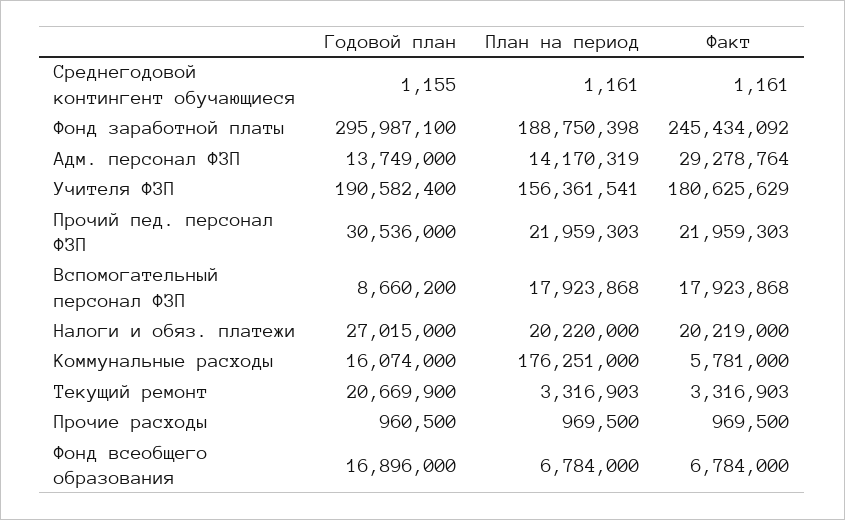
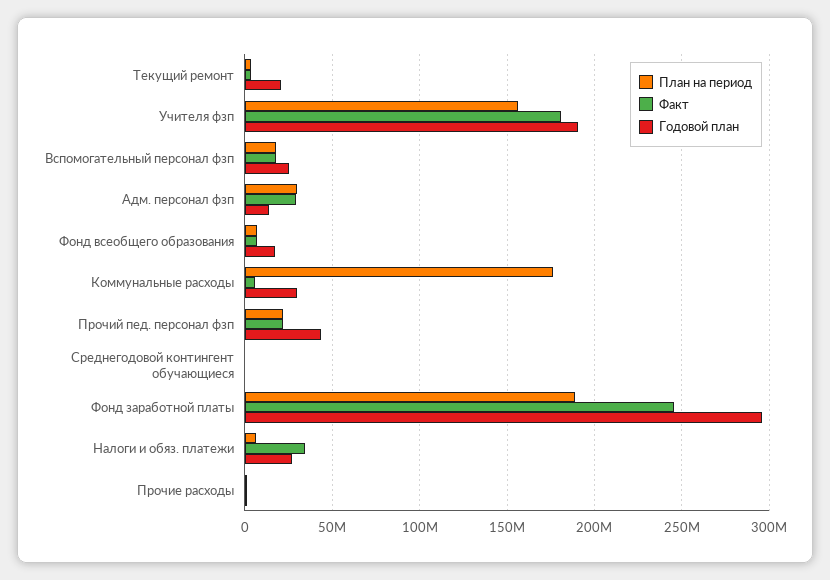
План на период, Адм. персонал ФЗП: 14170319 -> 30000000
Годовой план, Прочий пед. персонал ФЗП: 30536000 -> 45000000
Годовой план, Вспомогательный персонал ФЗП: 8660200 -> 25000000
План на период, Налоги и обяз. платежи: 20220000 -> 5000000
Факт, Налоги и обяз. платежи: 20219000 -> 35000000
Годовой план, Коммунальные расходы: 16074000 -> 30000000

